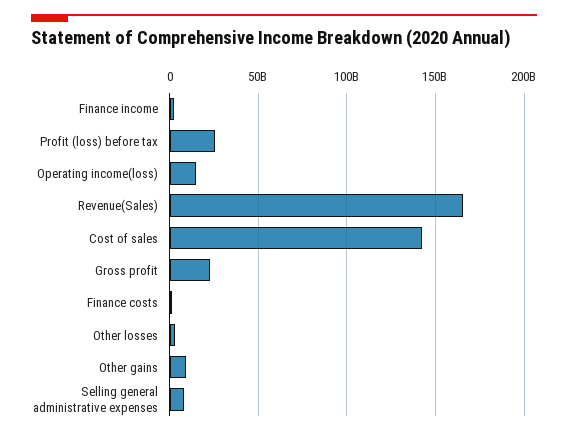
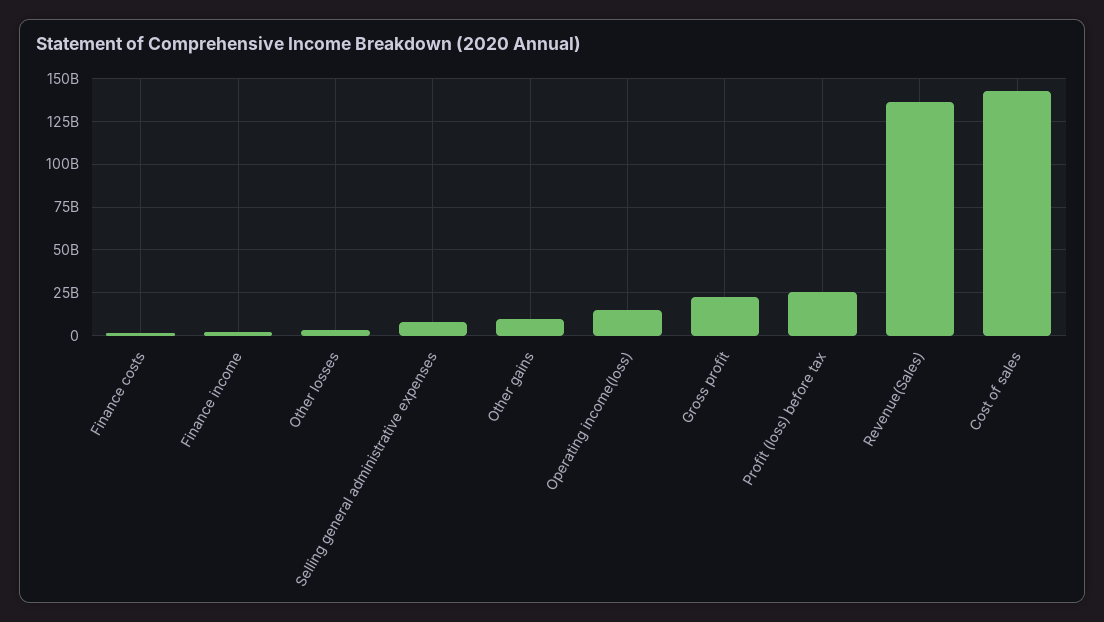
Revenue(Sales): 165000000000 -> 135000000000

